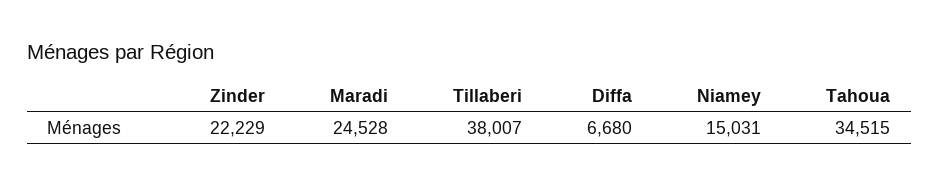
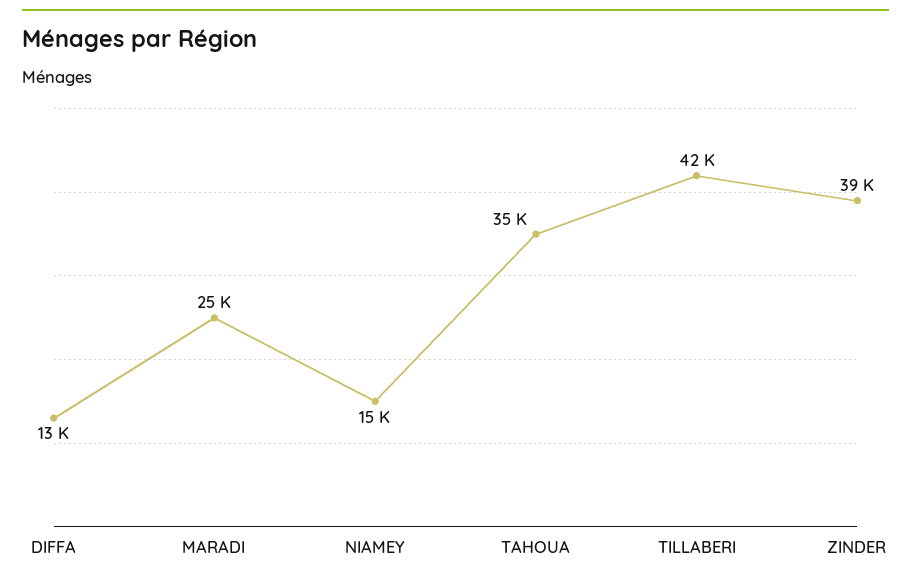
Zinder: 22229 -> 39000
Tillaberi: 38007 -> 42000
Diffa: 6680 -> 13000

